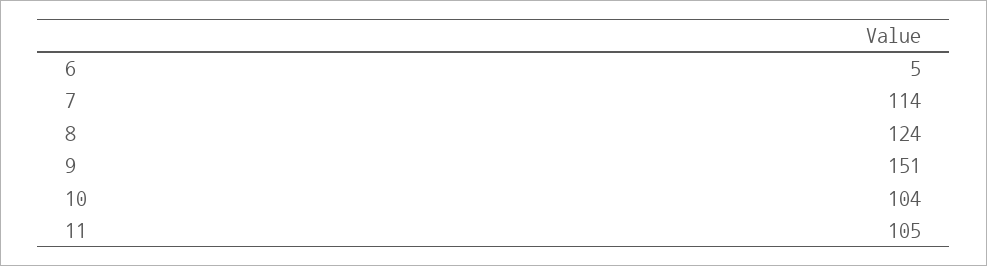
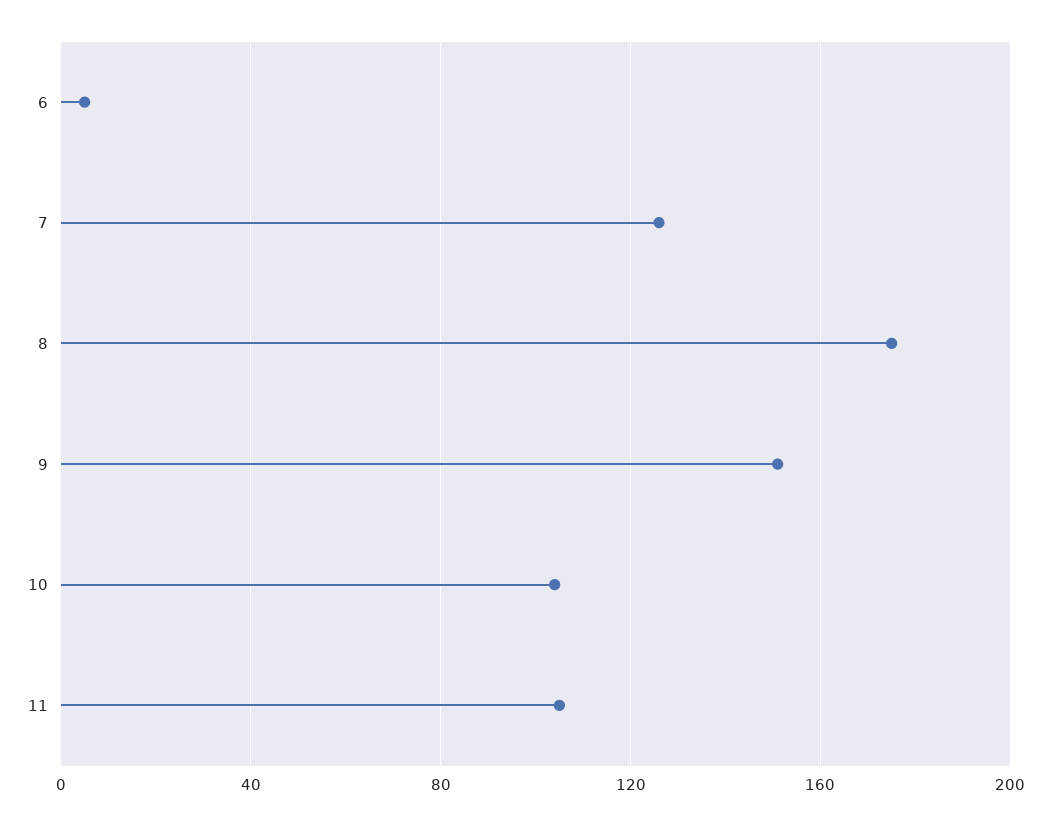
7: 114 -> 125
8: 124 -> 175

